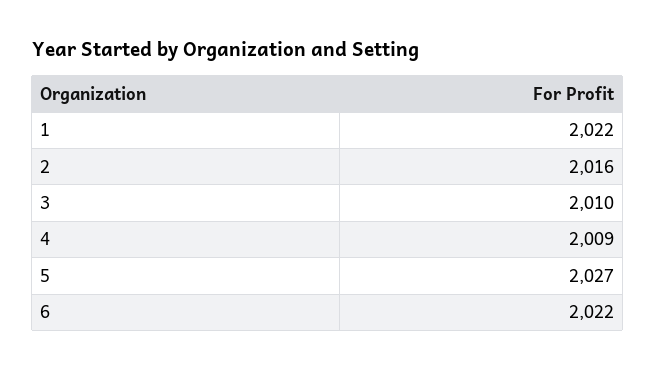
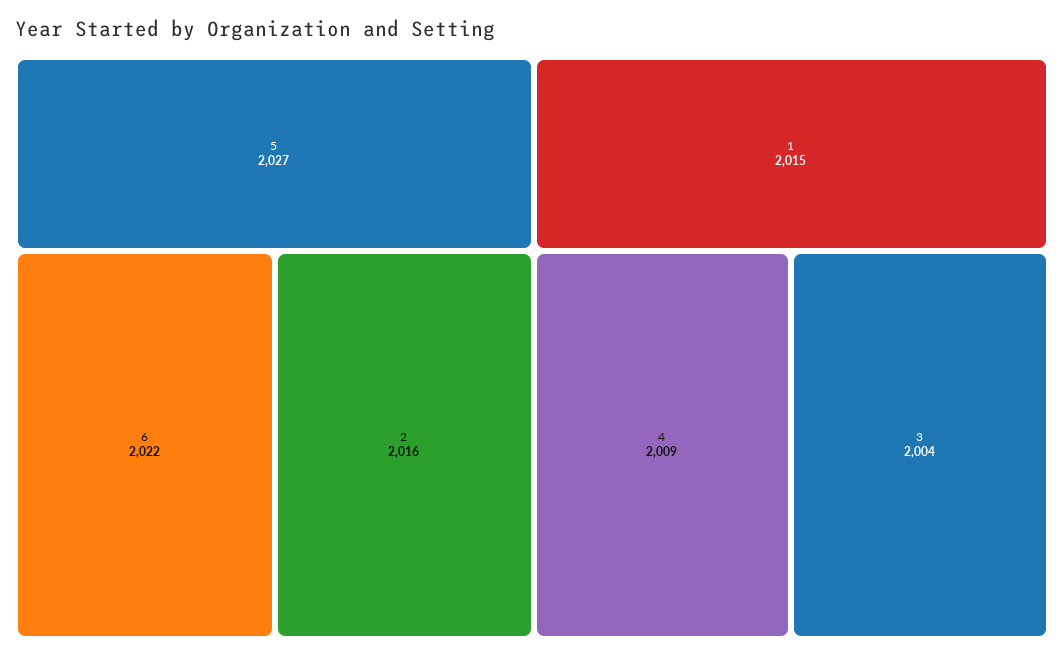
1: 2022 -> 2015
3: 2010 -> 2004

